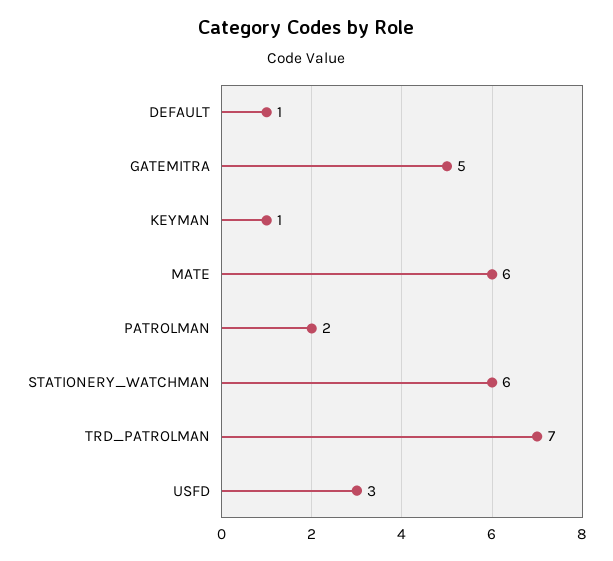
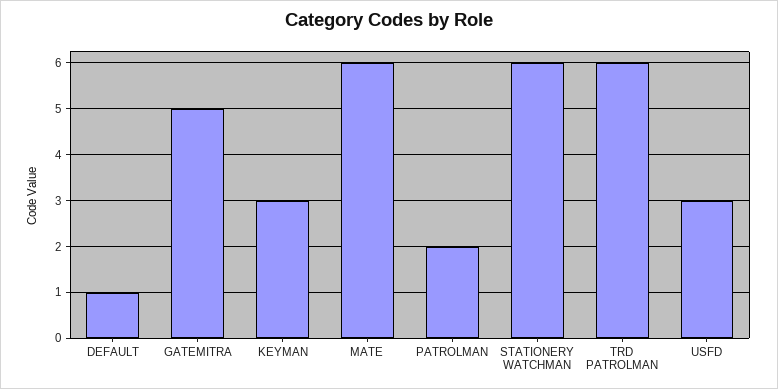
KEYMAN: 1 -> 3
TRD_PATROLMAN: 7 -> 6

